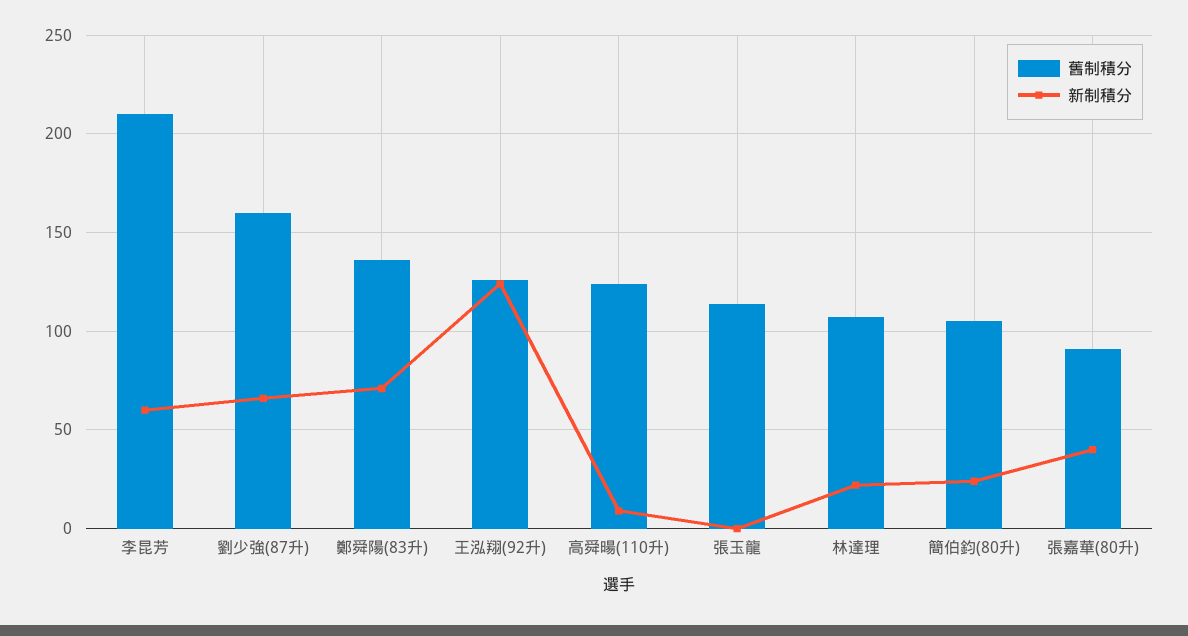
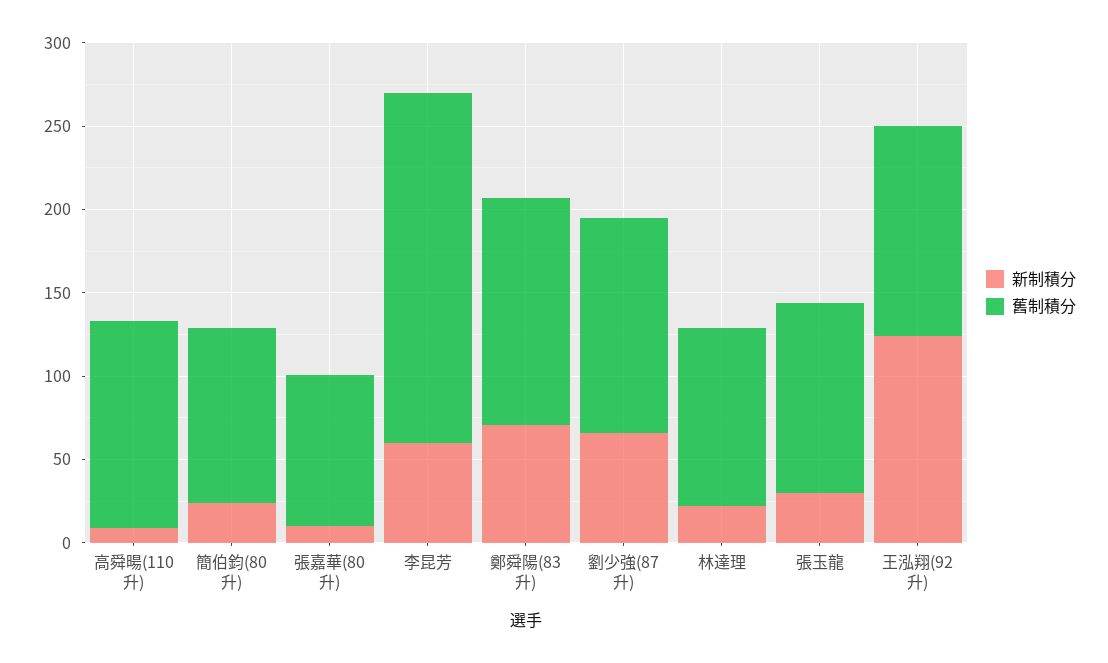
舊制積分, 劉少強(87升): 160 -> 130
新制積分, 張玉龍: 0 -> 30
新制積分, 張嘉華(80升): 40 -> 10

